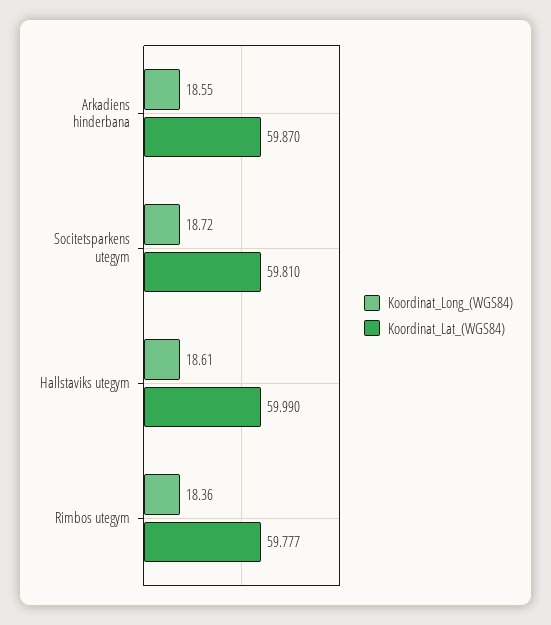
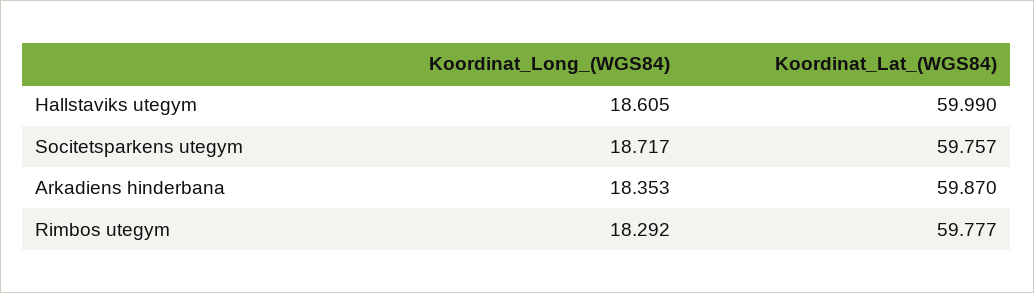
Koordinat_Long_(WGS84), Arkadiens hinderbana: 18.55 -> 18.353
Koordinat_Lat_(WGS84), Socitetsparkens utegym: 59.81 -> 59.757
Koordinat_Long_(WGS84), Rimbos utegym: 18.36 -> 18.292

